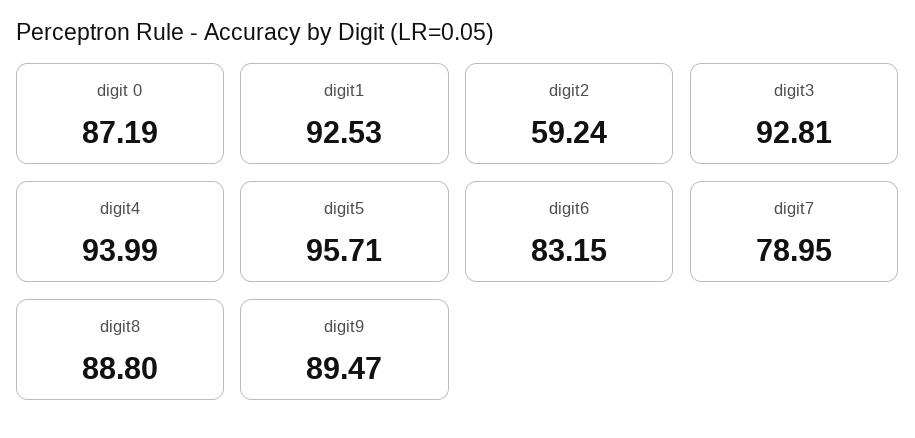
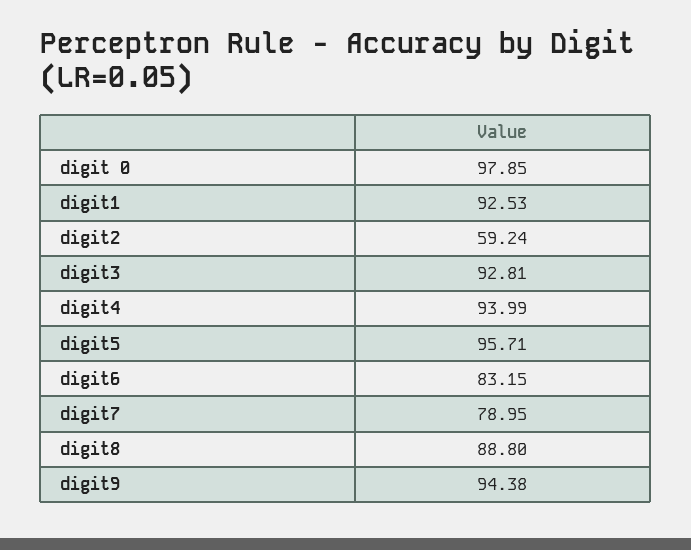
digit 0: 87.19 -> 97.85
digit9: 89.47 -> 94.38

